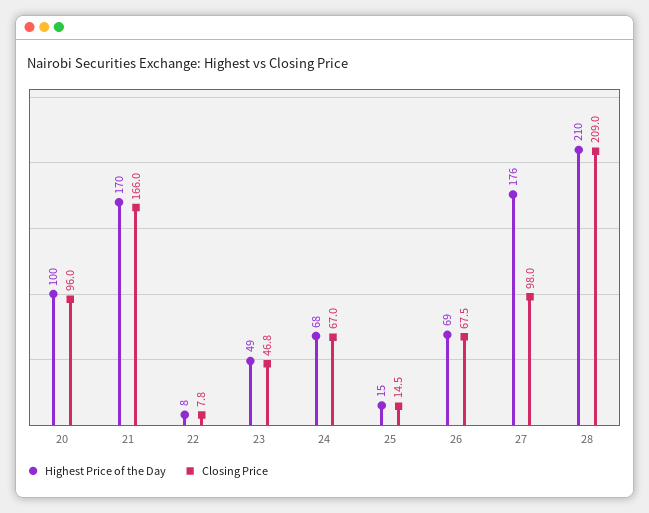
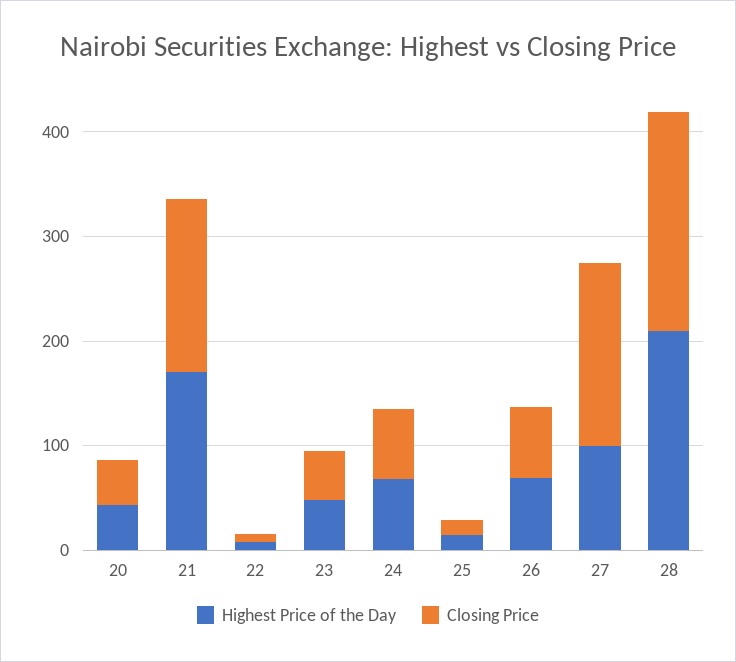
Highest Price of the Day, 20: 100 -> 40
Closing Price, 20: 96 -> 40
Highest Price of the Day, 27: 176 -> 100
Closing Price, 27: 98 -> 180

